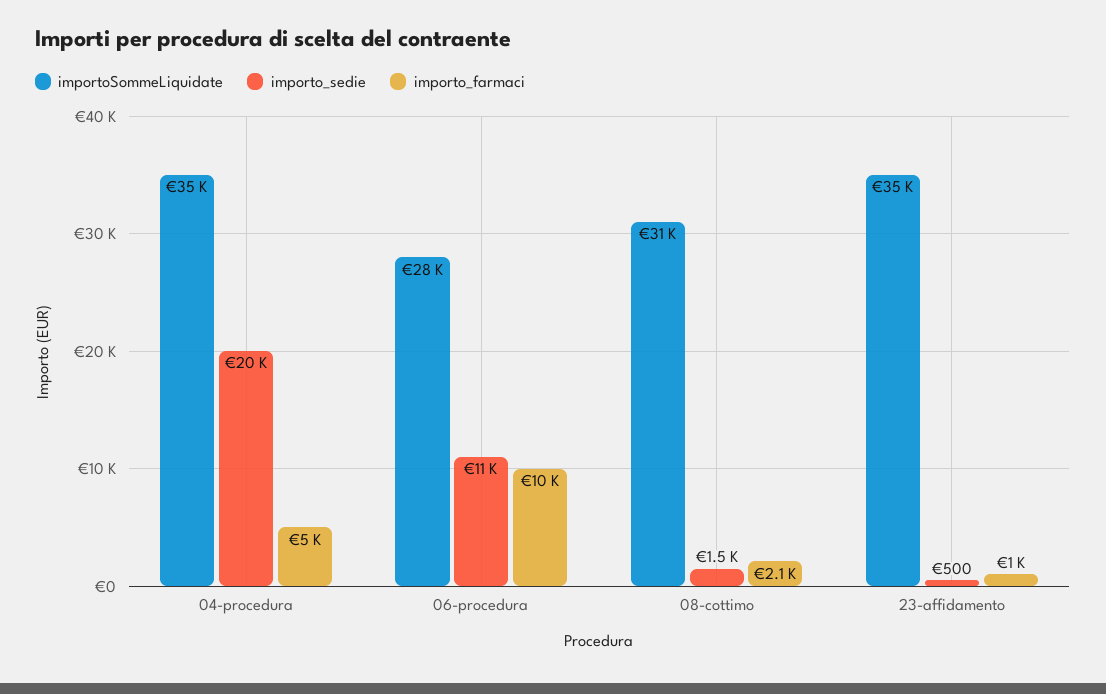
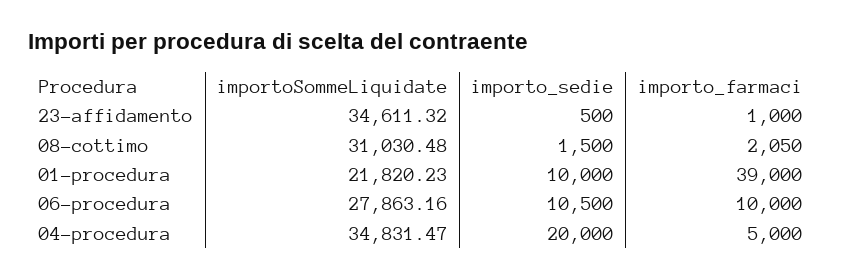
importoSommeLiquidate, 01-procedura: none -> 21820.23
importo_sedie, 01-procedura: none -> 10000
importo_farmaci, 01-procedura: none -> 39000

